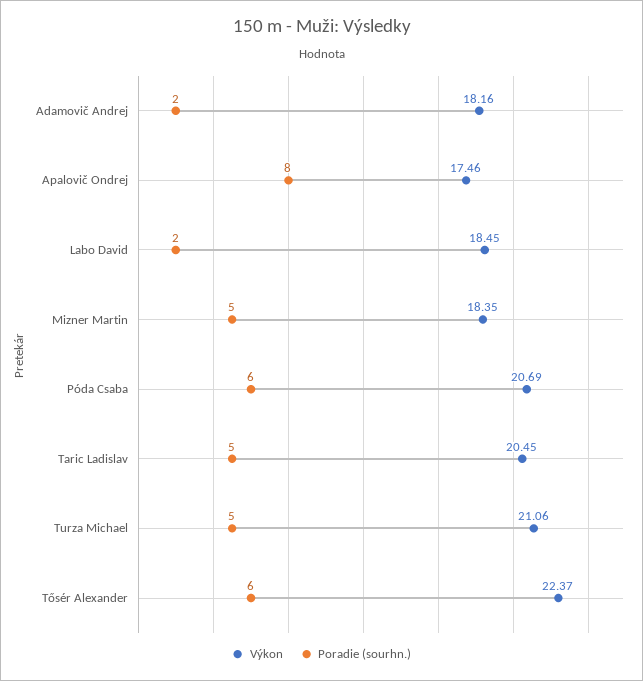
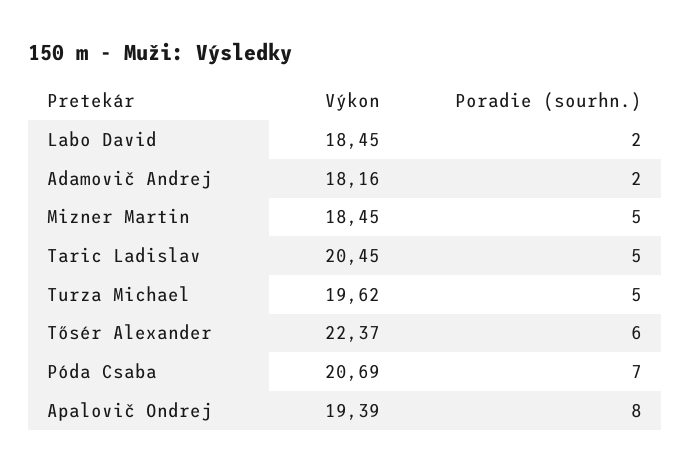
Výkon, Apalovič Ondrej: 17.46 -> 19.39
Výkon, Mizner Martin: 18.35 -> 18.45
Poradie (sourhn.), Póda Csaba: 6 -> 7
Výkon, Turza Michael: 21.06 -> 19.62

